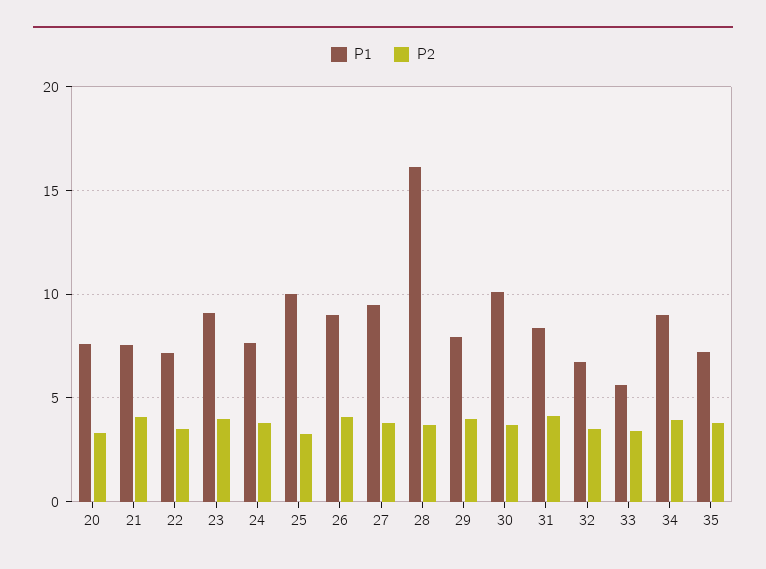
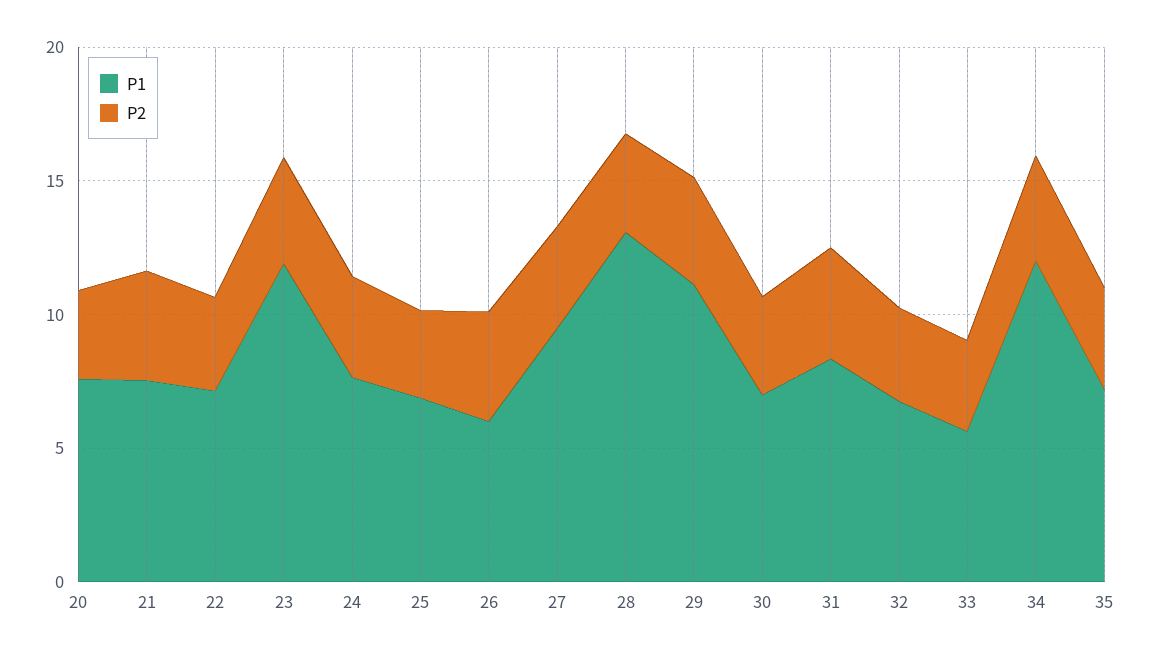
P1, 23: 9 -> 12
P1, 25: 10 -> 7
P1, 26: 9 -> 6
P1, 28: 16 -> 13
P1, 29: 8 -> 11
P1, 30: 10 -> 7
P1, 34: 9 -> 12

